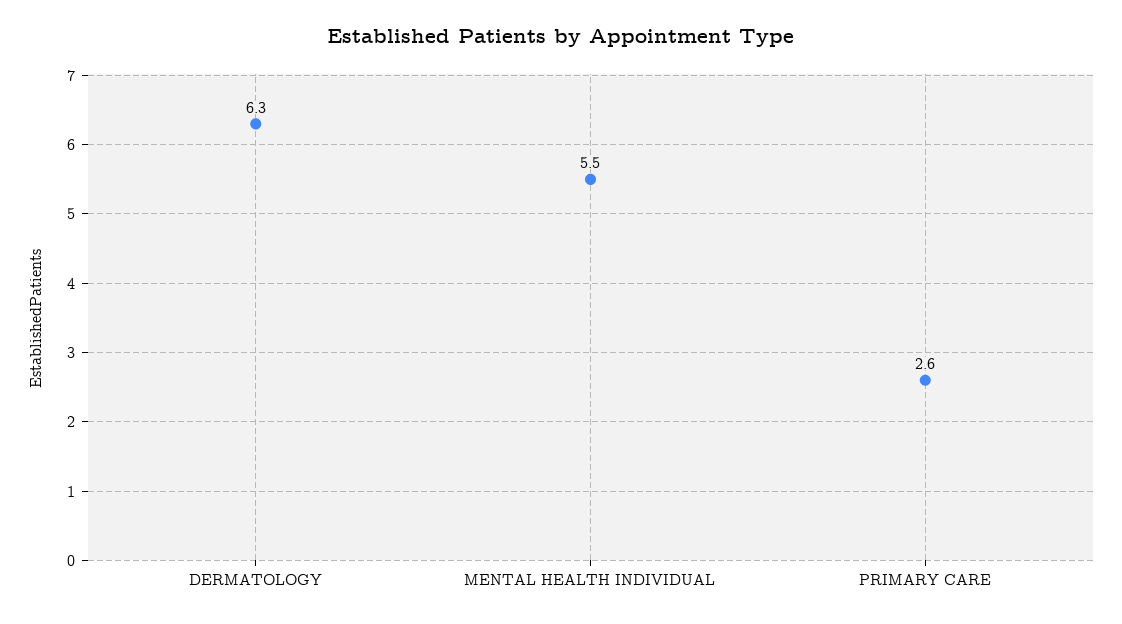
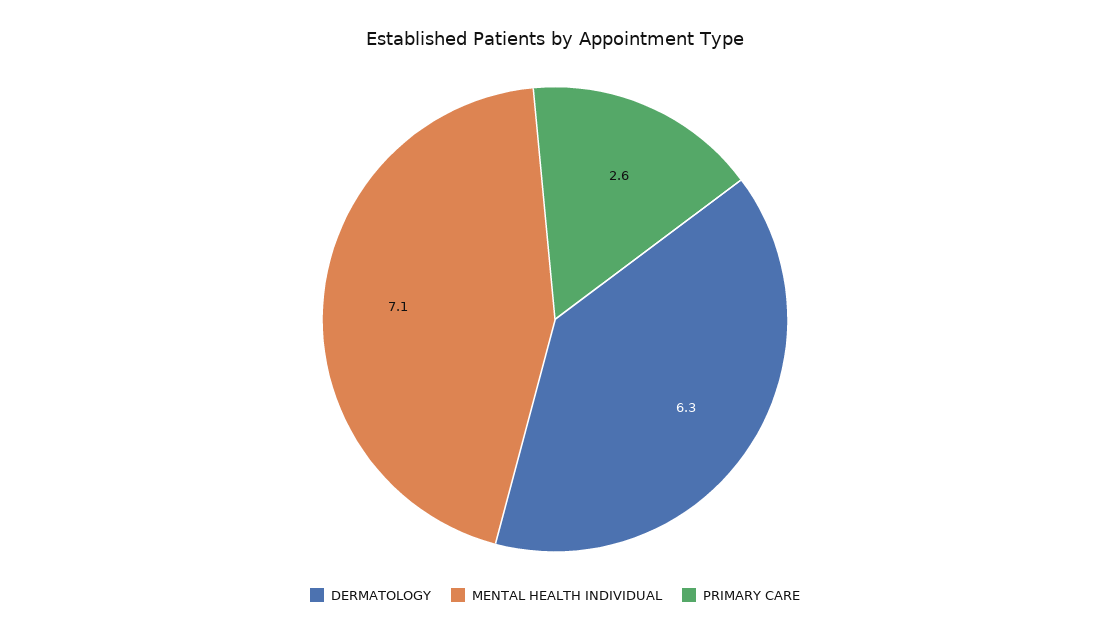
MENTAL HEALTH INDIVIDUAL: 5.5 -> 7.1

